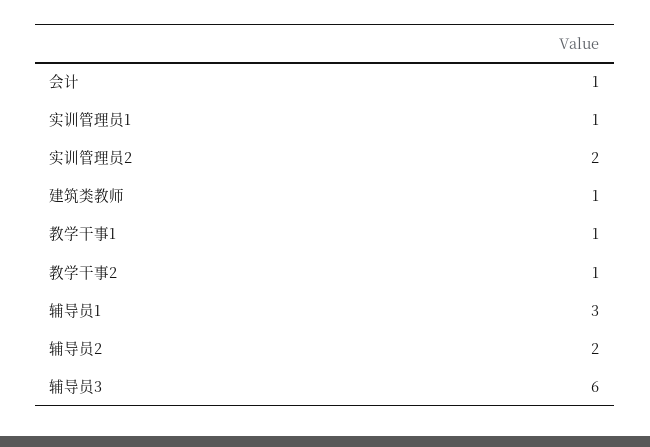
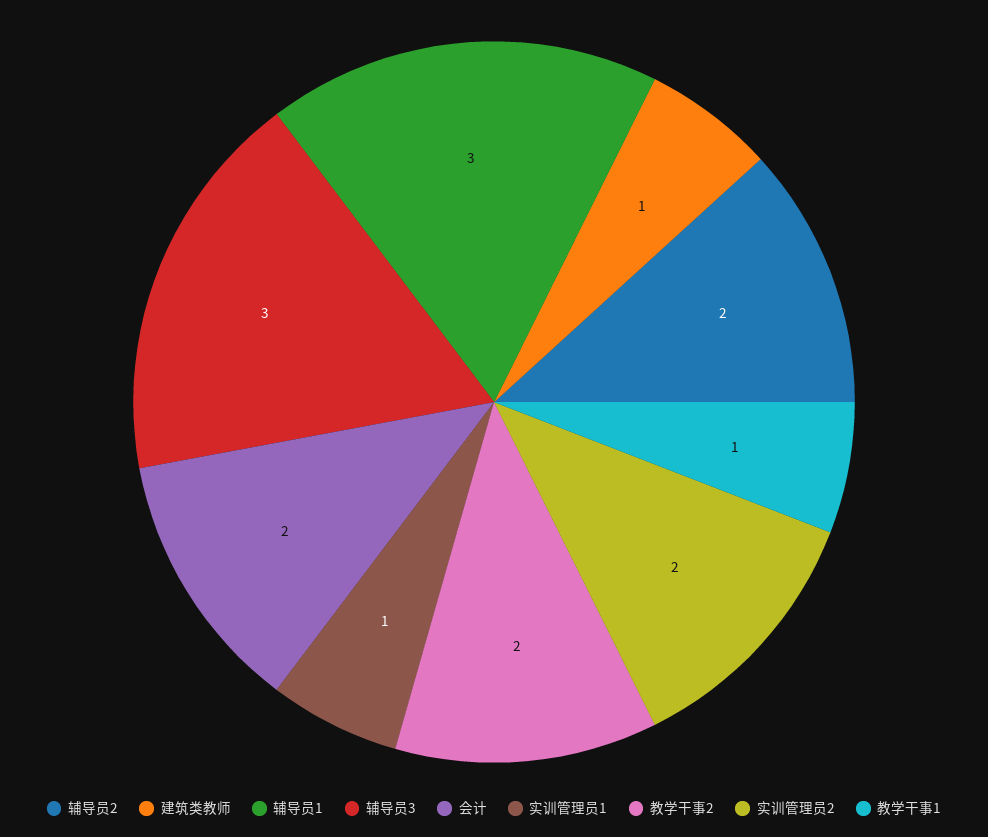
会计: 1 -> 2
教学干事2: 1 -> 2
辅导员3: 6 -> 3

